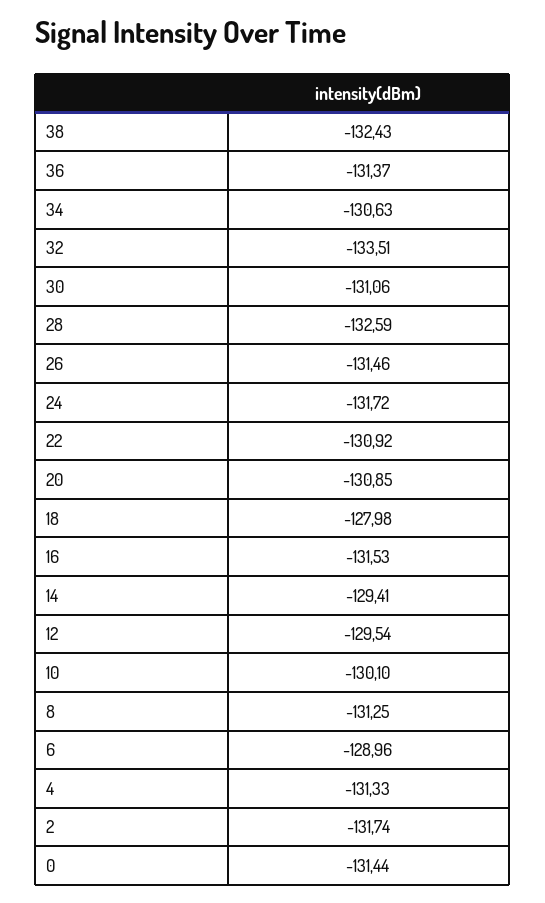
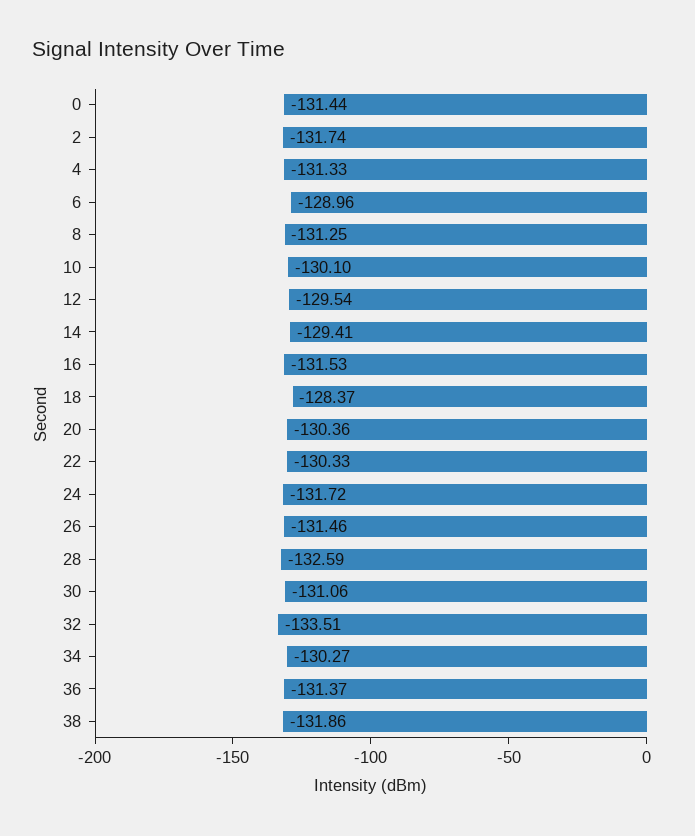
38: -132.43 -> -131.86
34: -130.63 -> -130.27
22: -130.92 -> -130.33
20: -130.85 -> -130.36
18: -127.98 -> -128.37

